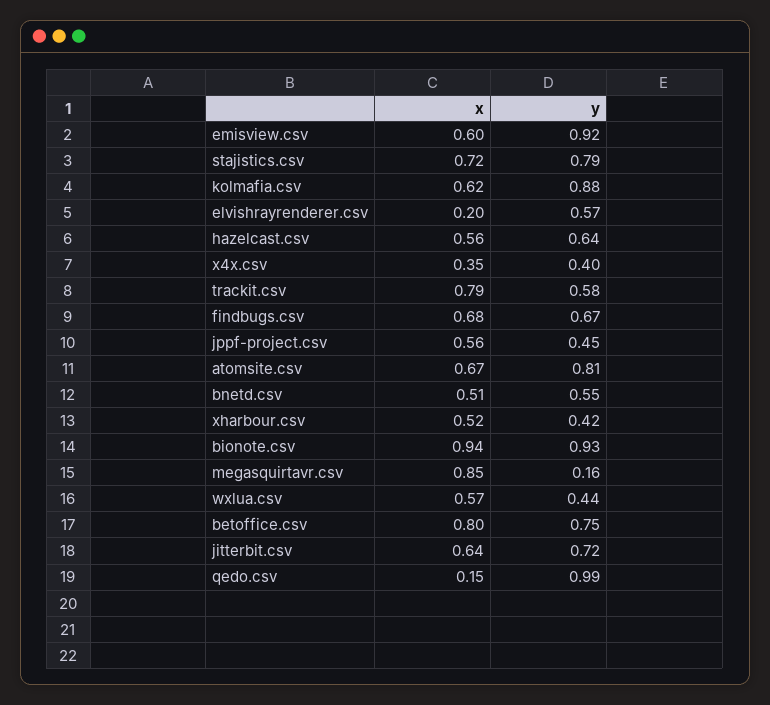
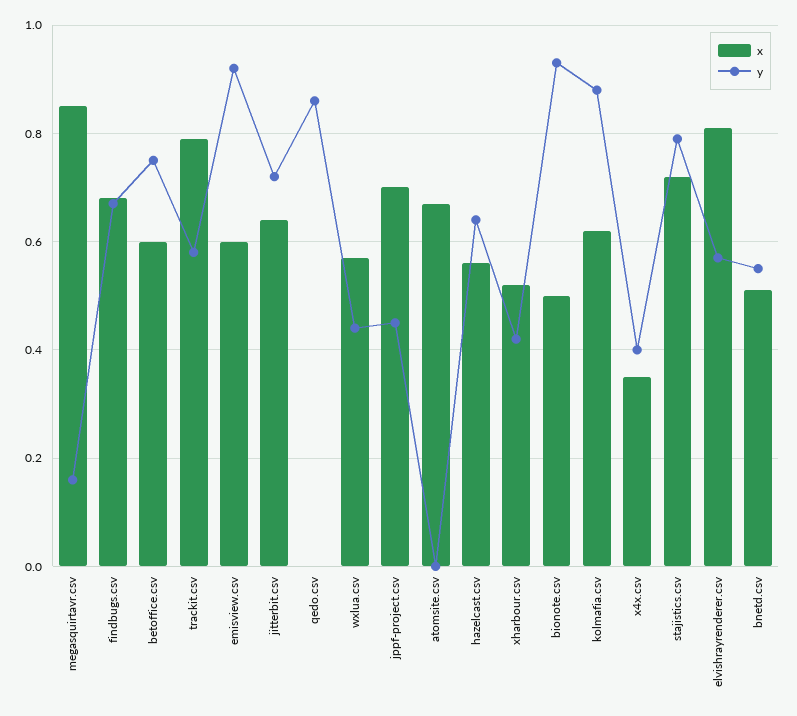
x, elvishrayrenderer.csv: 0.2 -> 0.8
x, jppf-project.csv: 0.56 -> 0.7
y, atomsite.csv: 0.81 -> 0
x, bionote.csv: 0.94 -> 0.5
x, betoffice.csv: 0.8 -> 0.6
x, qedo.csv: 0.15 -> 0
y, qedo.csv: 0.99 -> 0.85

